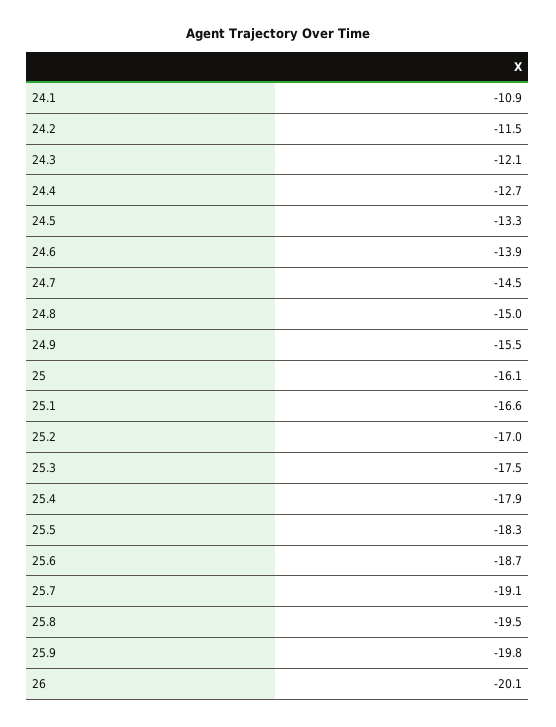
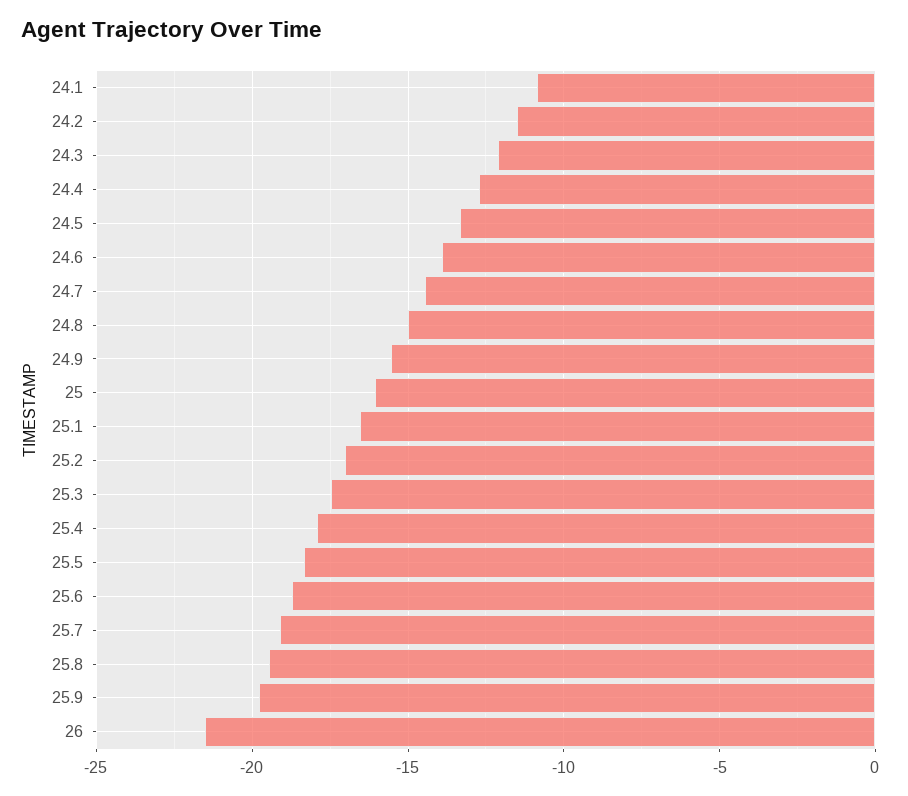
26: -20.1 -> -21.5

